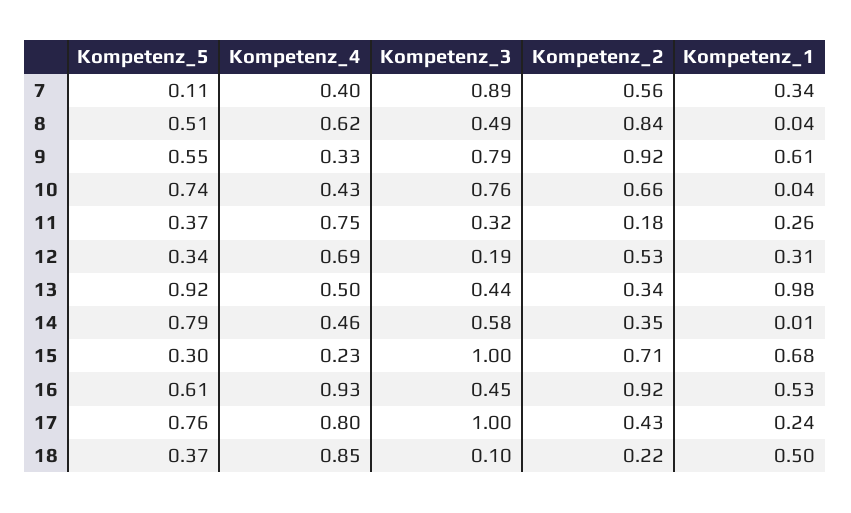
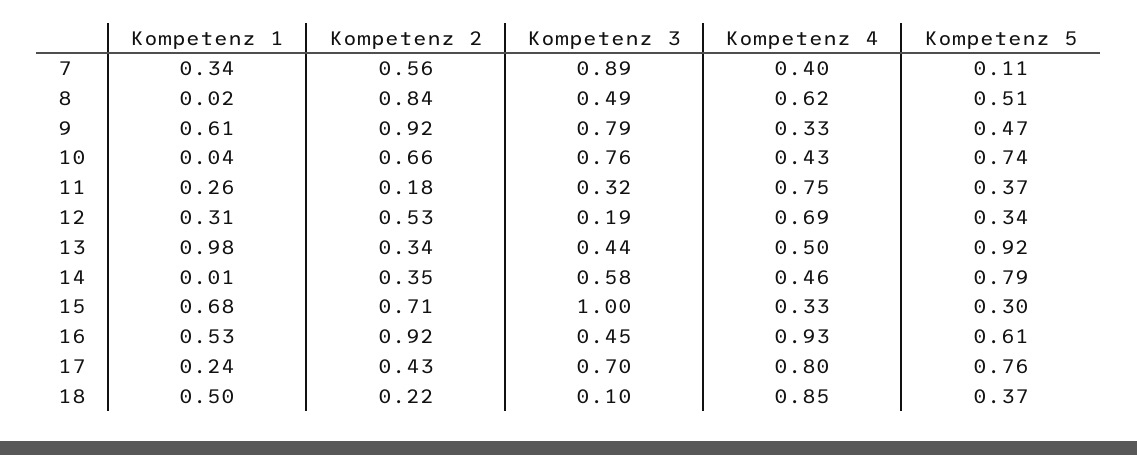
Kompetenz_1, 8: 0.04 -> 0.02
Kompetenz_5, 9: 0.55 -> 0.47
Kompetenz_4, 15: 0.23 -> 0.33
Kompetenz_3, 17: 1 -> 0.7

